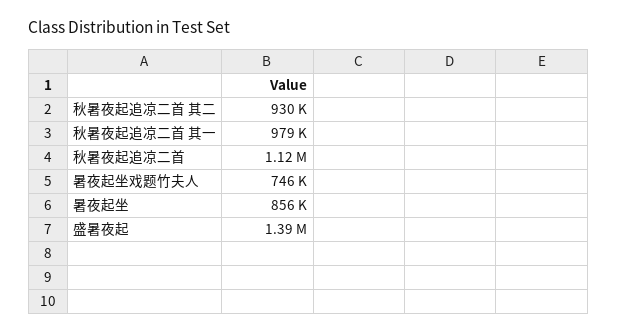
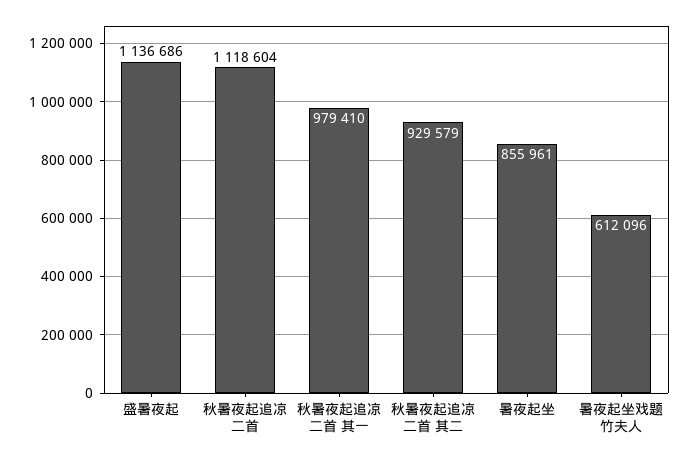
暑夜起坐戏题竹夫人: 746000 -> 612096
盛暑夜起: 1390000 -> 1136686

